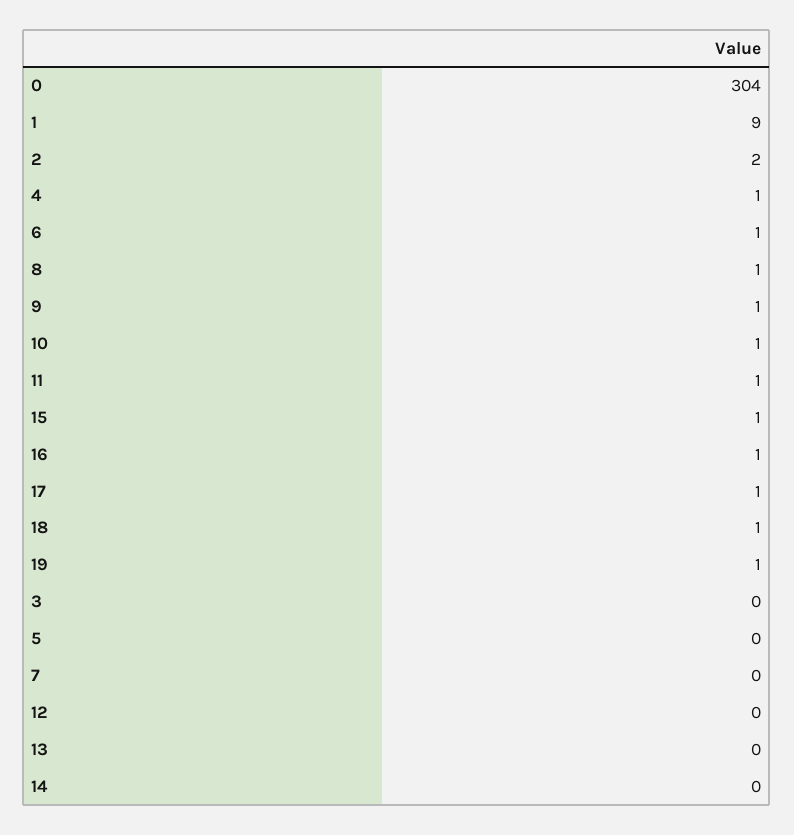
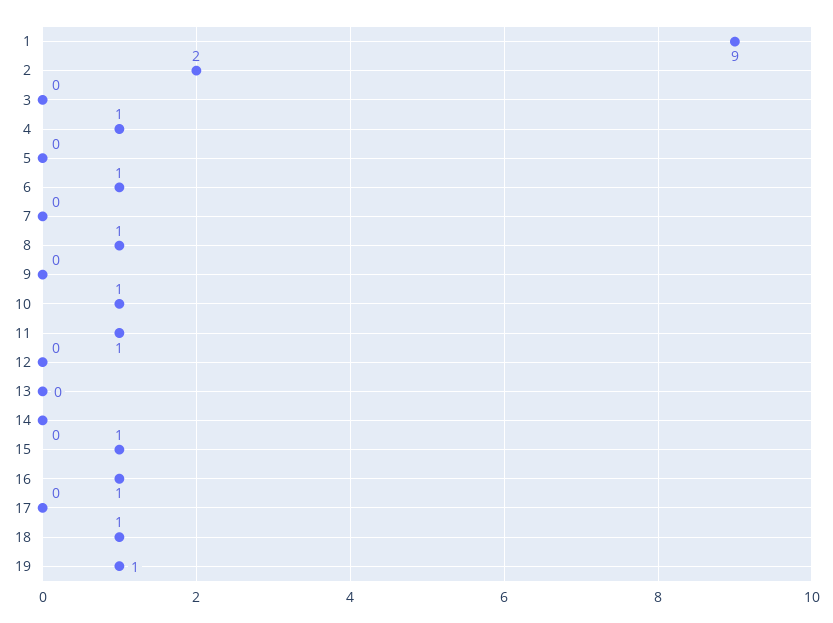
0: 304 -> none
9: 1 -> 0
17: 1 -> 0

